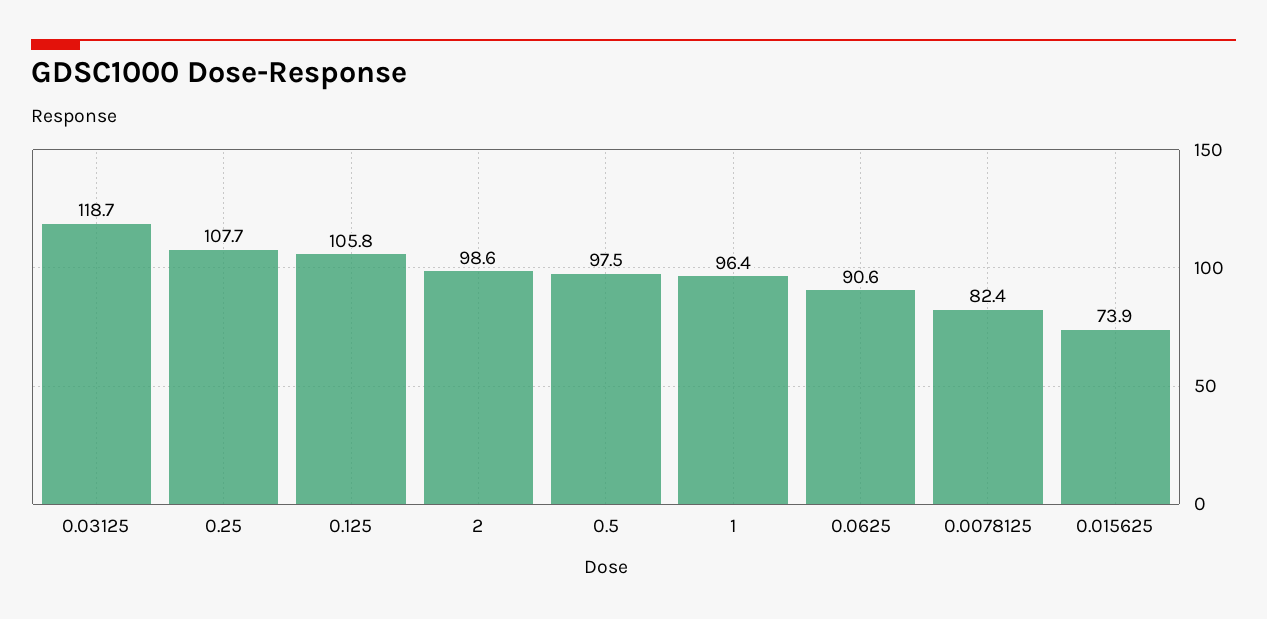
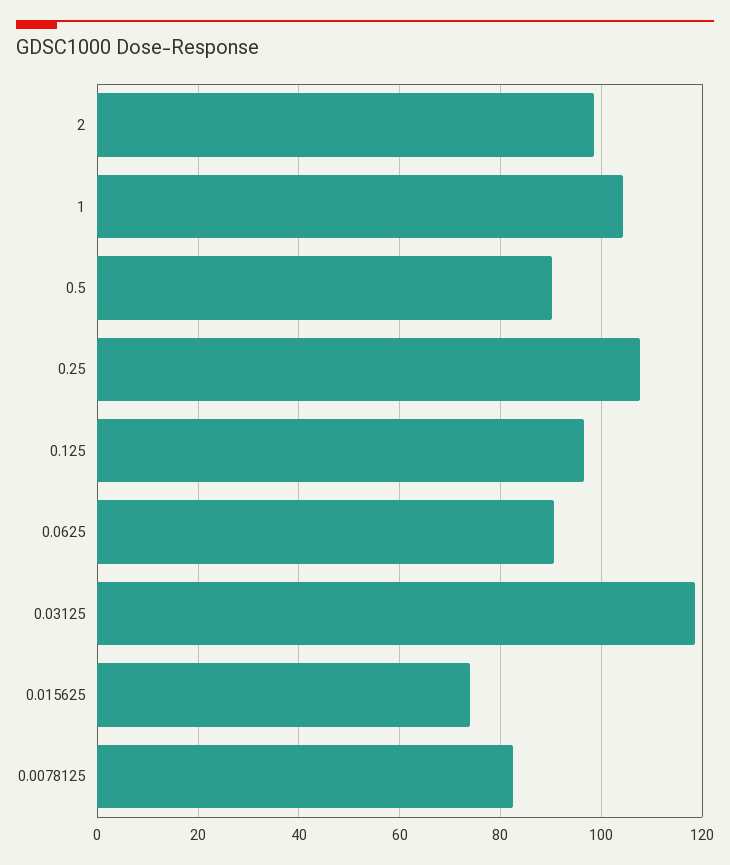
0.125: 105.8 -> 96
0.5: 97.5 -> 90
1: 96.4 -> 104

